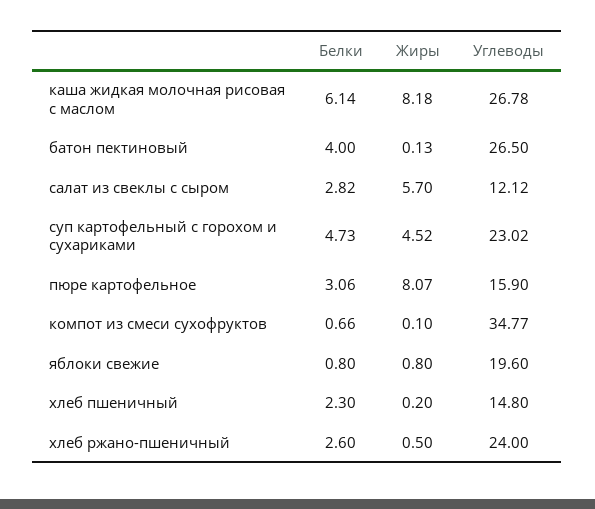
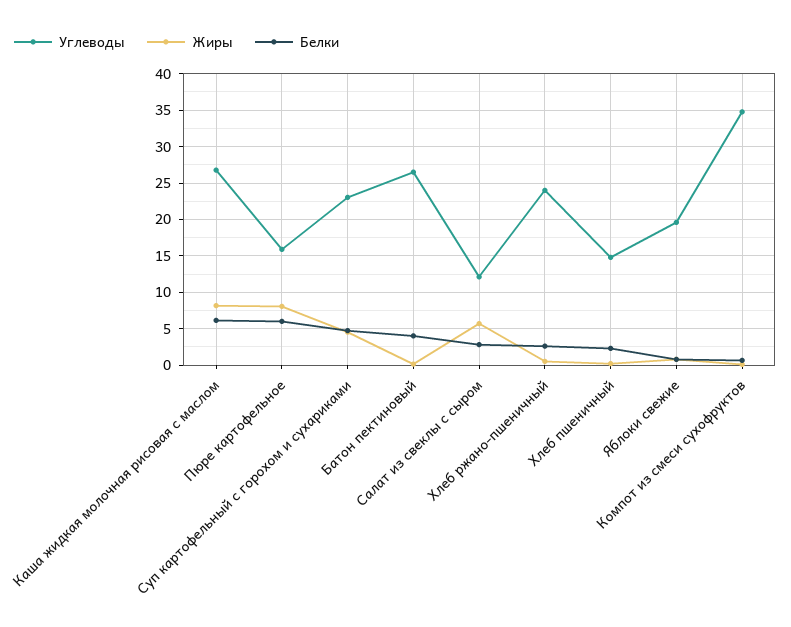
Белки, пюре картофельное: 3.06 -> 6

